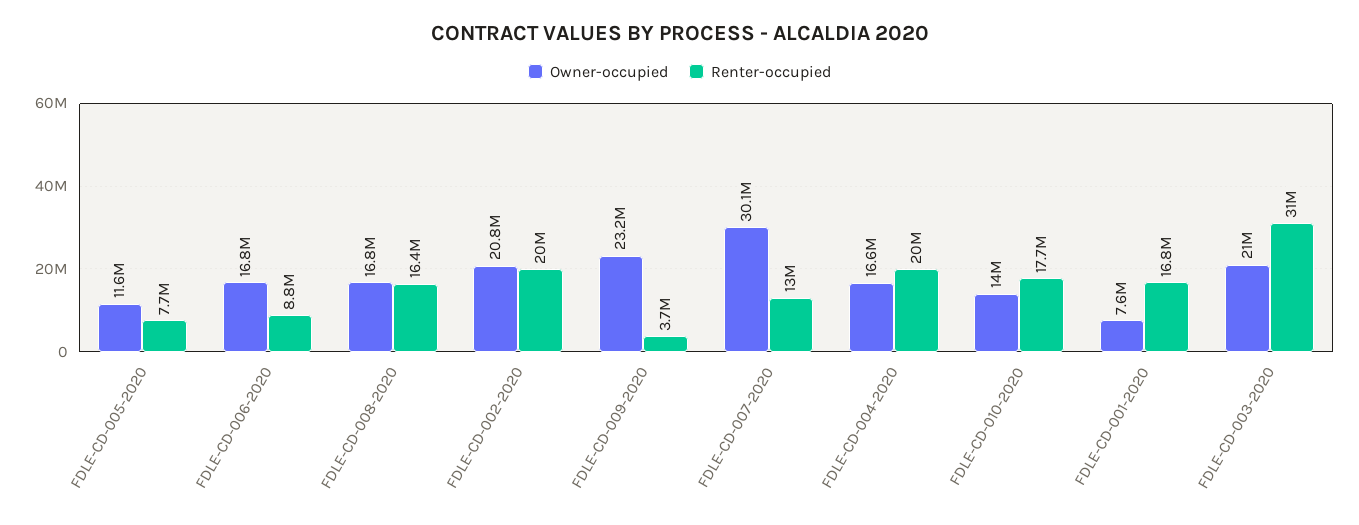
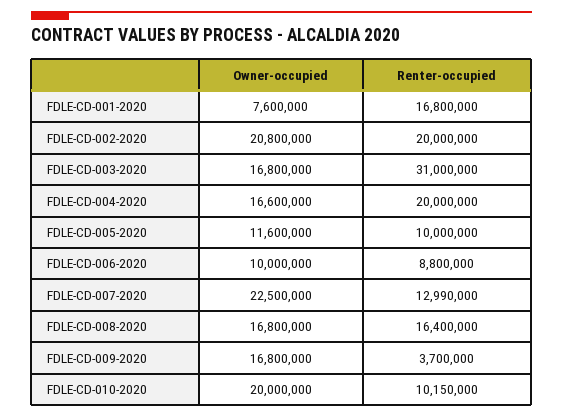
Renter-occupied, FDLE-CD-005-2020: 7700000 -> 10000000
Owner-occupied, FDLE-CD-006-2020: 16800000 -> 10000000
Owner-occupied, FDLE-CD-009-2020: 23200000 -> 16800000
Owner-occupied, FDLE-CD-007-2020: 30100000 -> 22500000
Owner-occupied, FDLE-CD-010-2020: 14000000 -> 20000000
Renter-occupied, FDLE-CD-010-2020: 17700000 -> 10150000
Owner-occupied, FDLE-CD-003-2020: 21000000 -> 16800000

